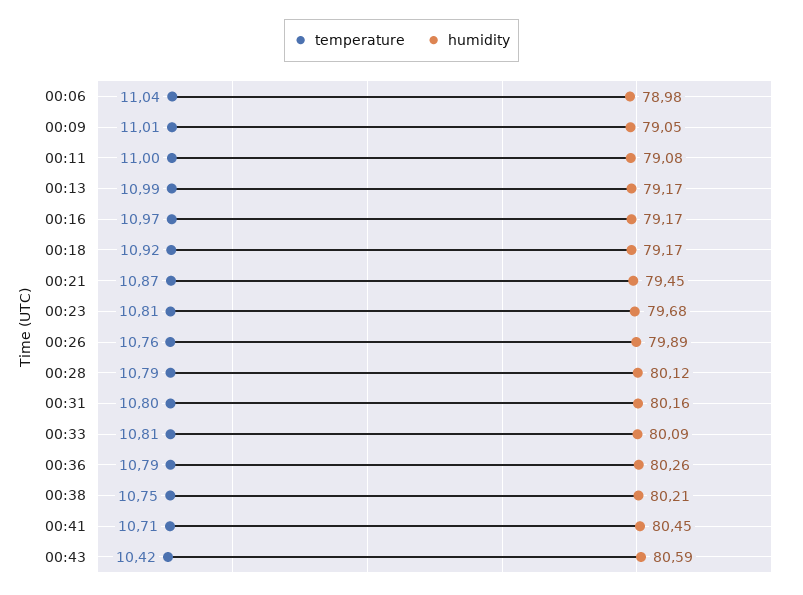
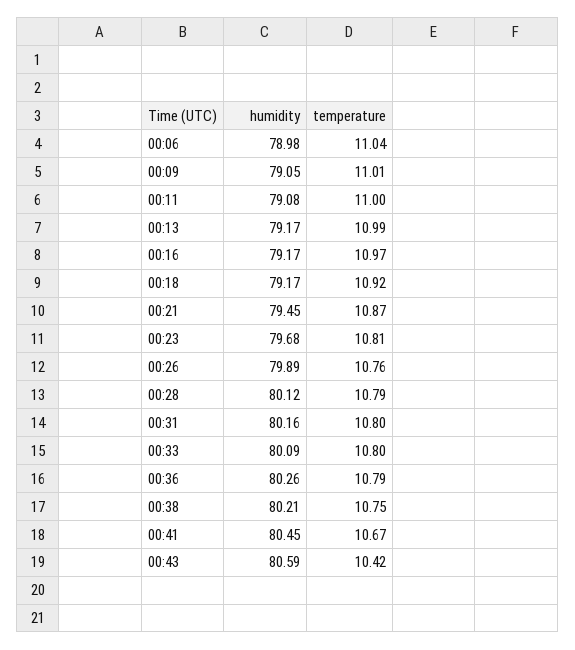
temperature, 00:33: 10.81 -> 10.8
temperature, 00:41: 10.71 -> 10.67

